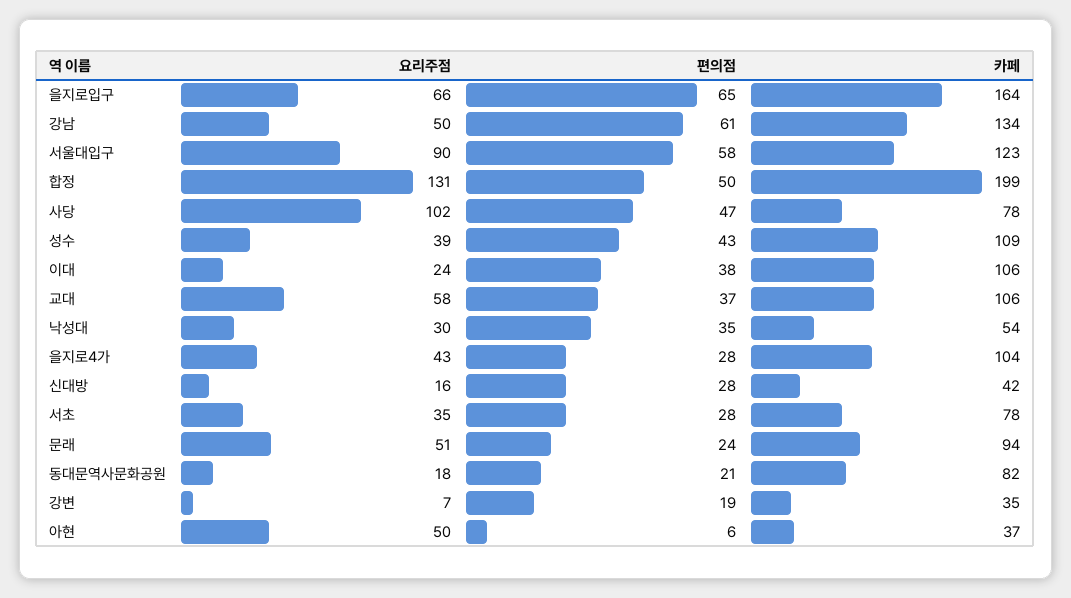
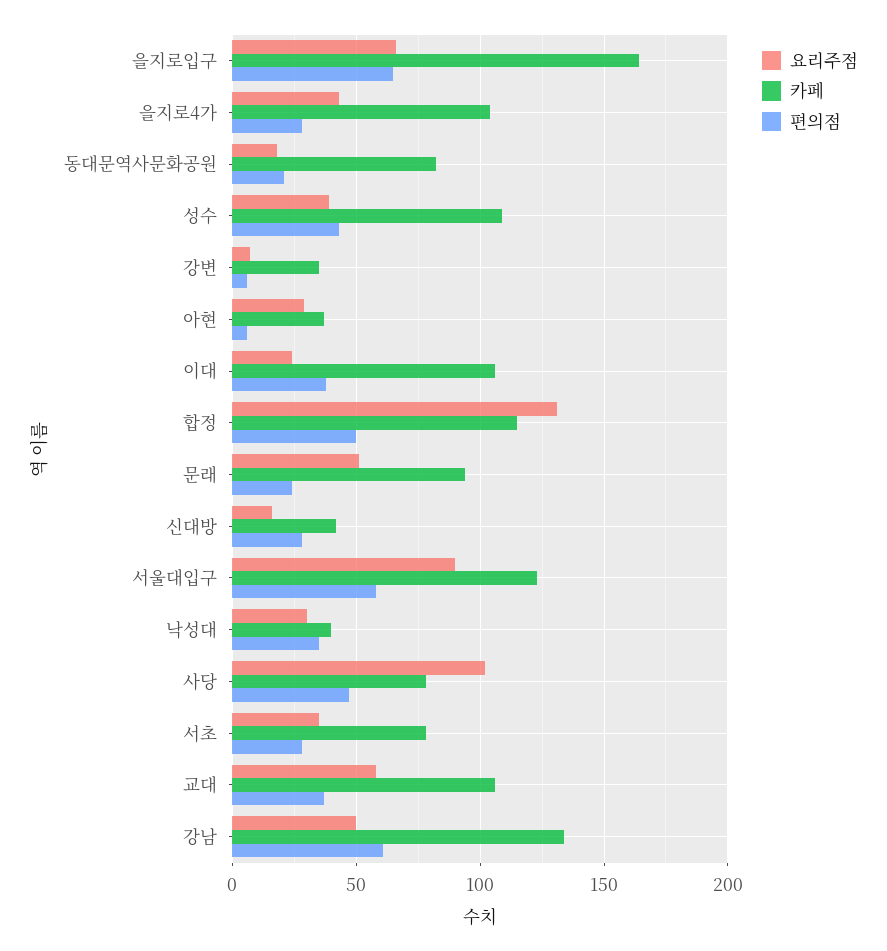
카페, 합정: 199 -> 115
카페, 낙성대: 54 -> 40
편의점, 강변: 19 -> 5
요리주점, 아현: 50 -> 30

